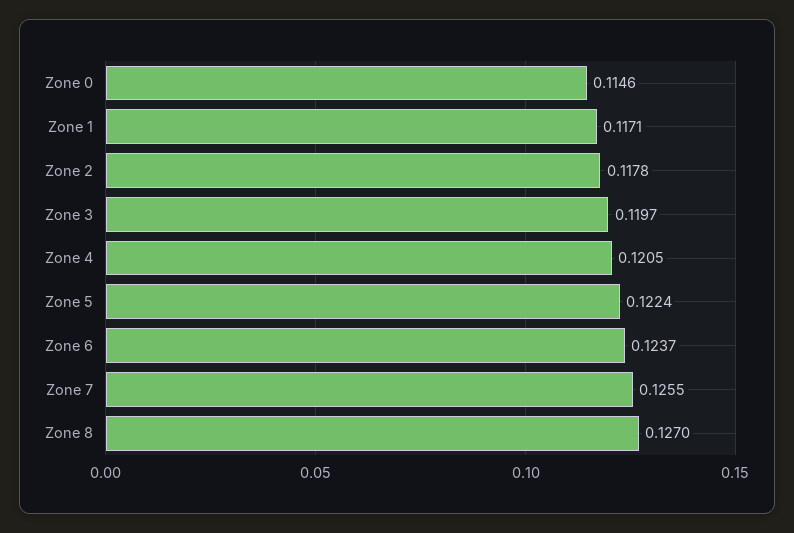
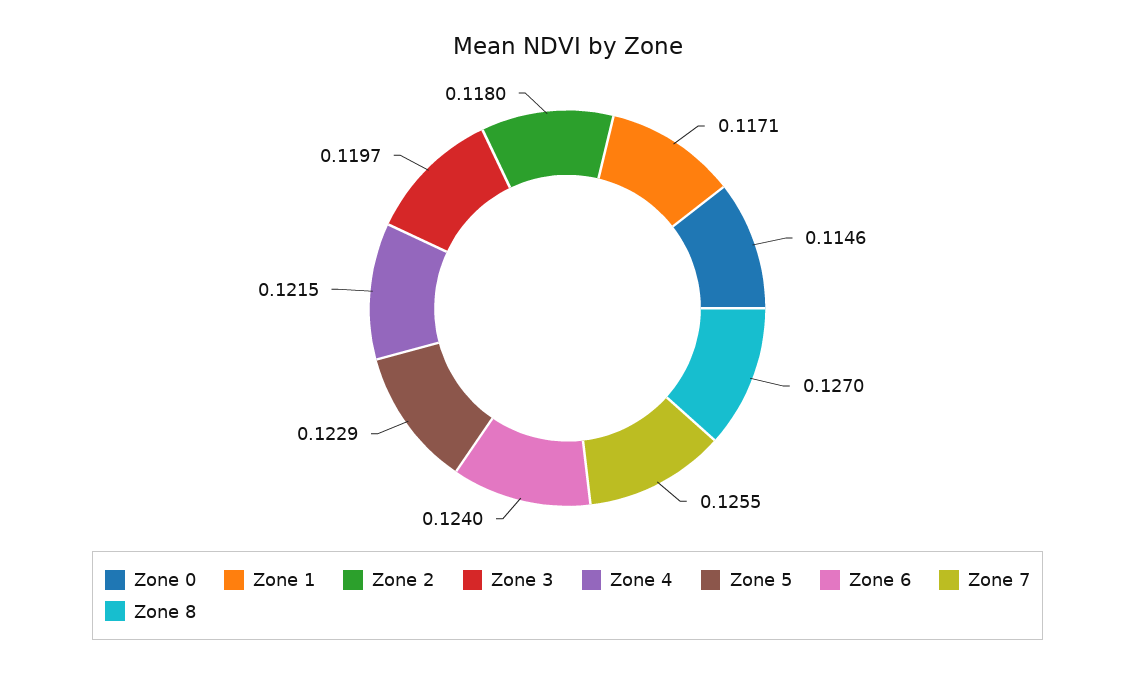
Zone 2: 0.1178 -> 0.118
Zone 4: 0.1205 -> 0.1215
Zone 5: 0.1224 -> 0.1229
Zone 6: 0.1237 -> 0.124

